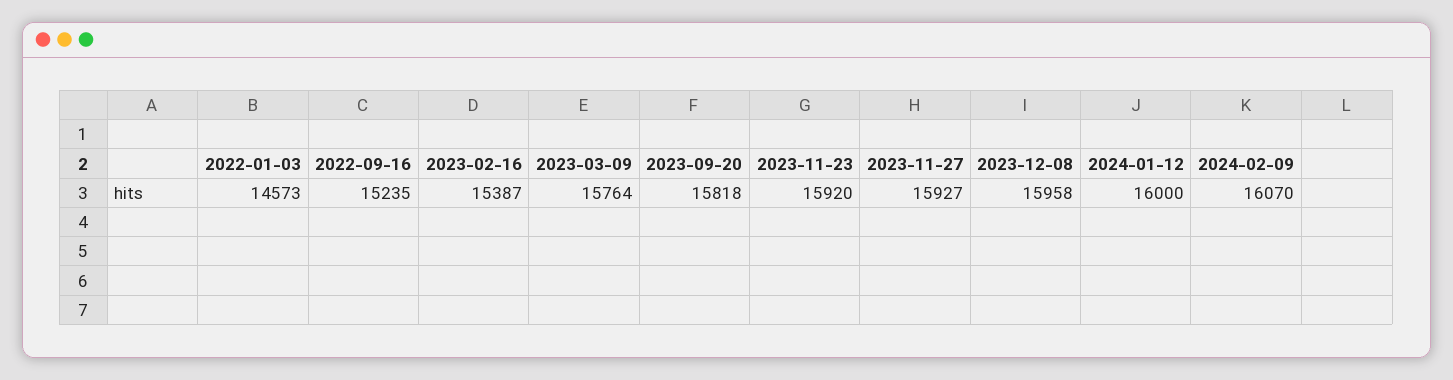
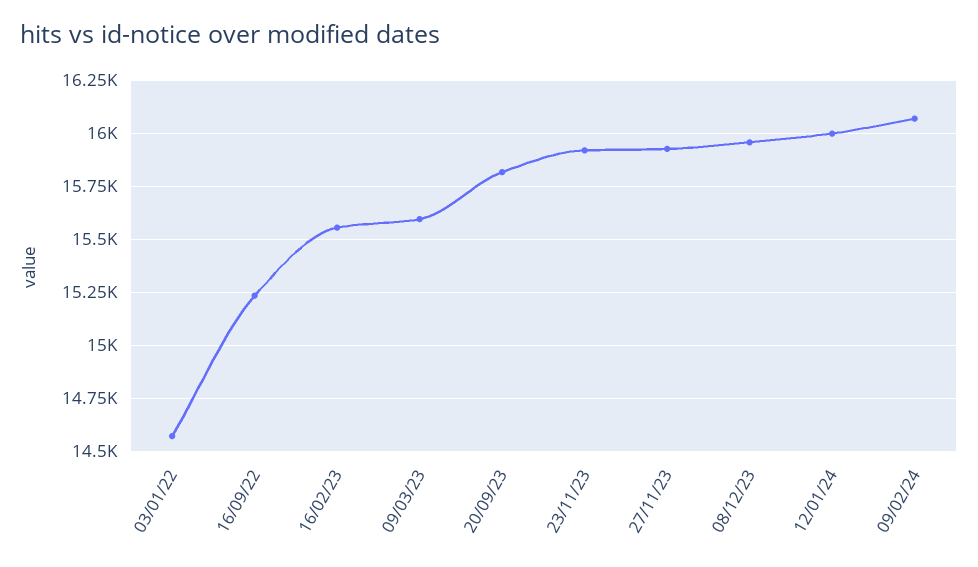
2023-02-16: 15387 -> 15550
2023-03-09: 15764 -> 15600

